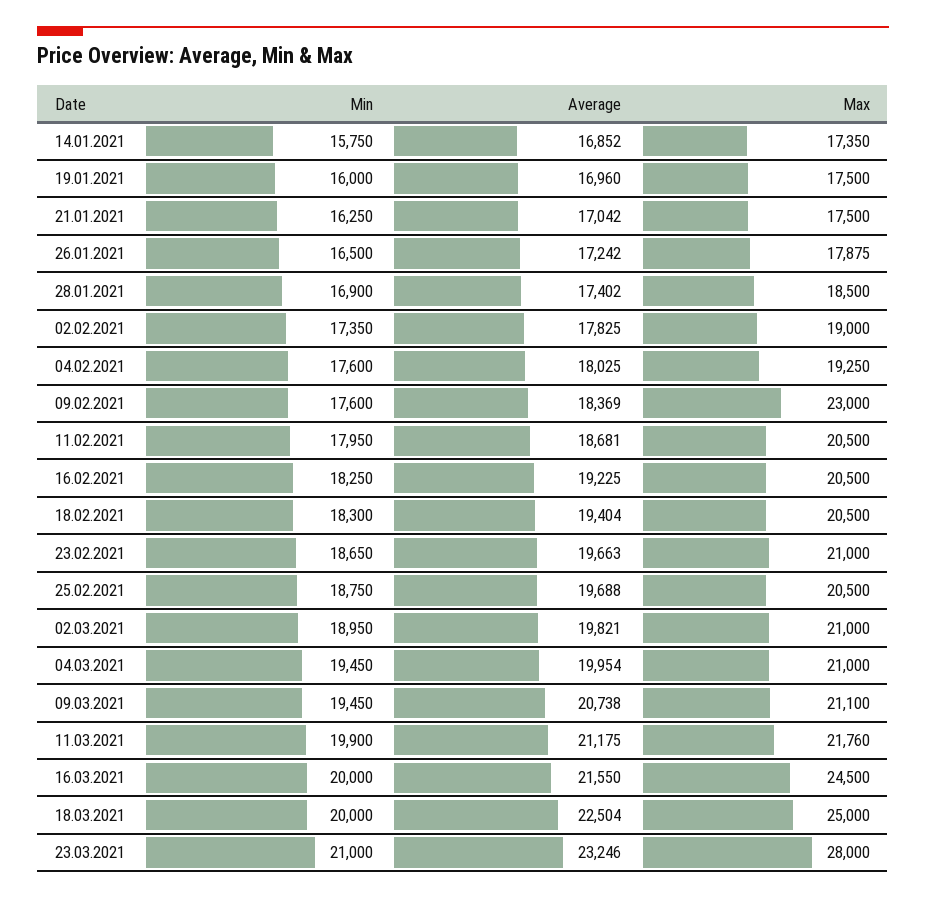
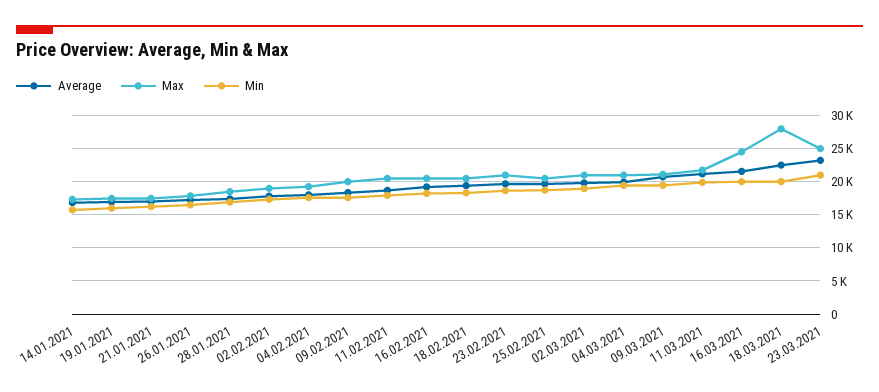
Max, 09.02.2021: 23000 -> 20000
Max, 18.03.2021: 25000 -> 28000
Max, 23.03.2021: 28000 -> 25000

